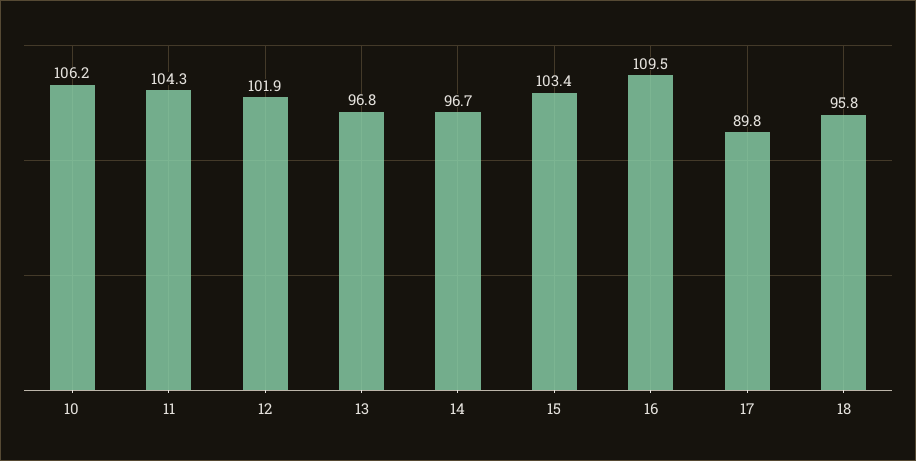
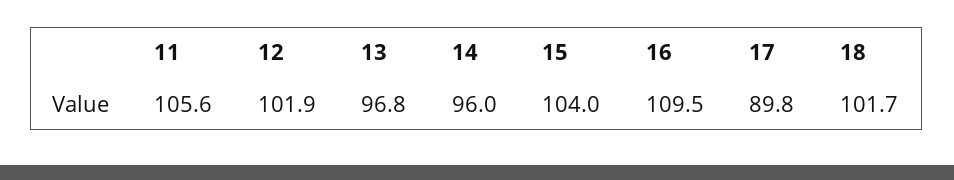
10: 106.2 -> none
11: 104.3 -> 105.6
14: 96.7 -> 96
15: 103.4 -> 104
18: 95.8 -> 101.7

